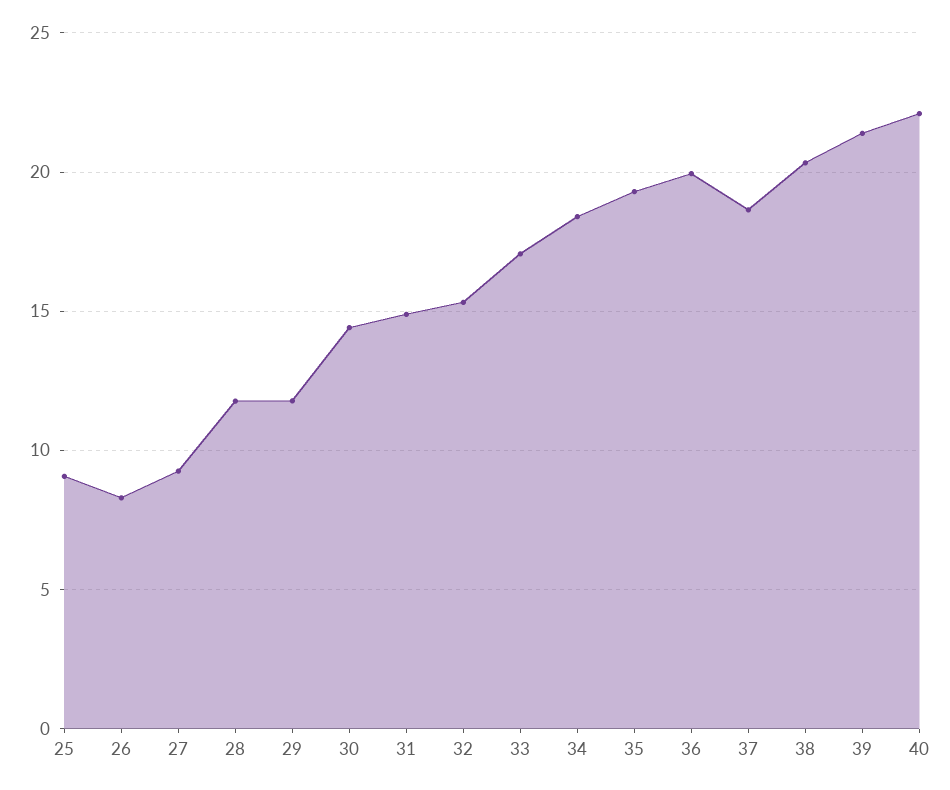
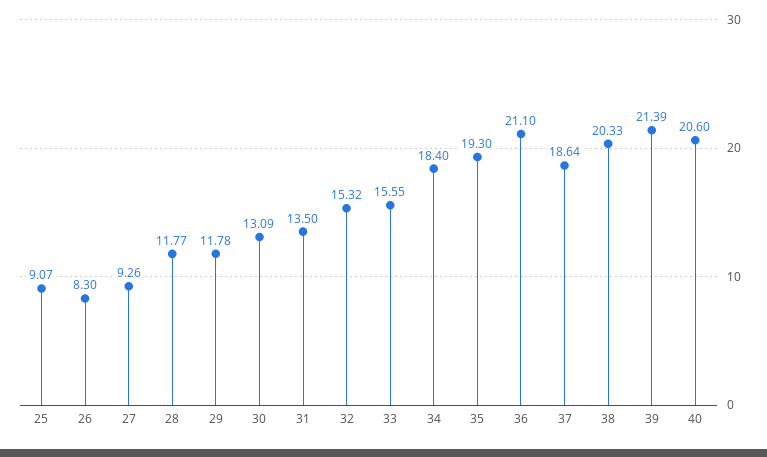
30: 14.5 -> 13.09
31: 15 -> 13.5
33: 17 -> 15.55
36: 20 -> 21.1
40: 22 -> 20.6

